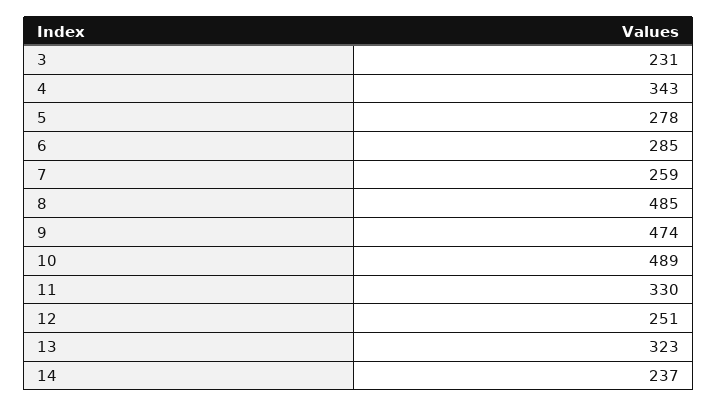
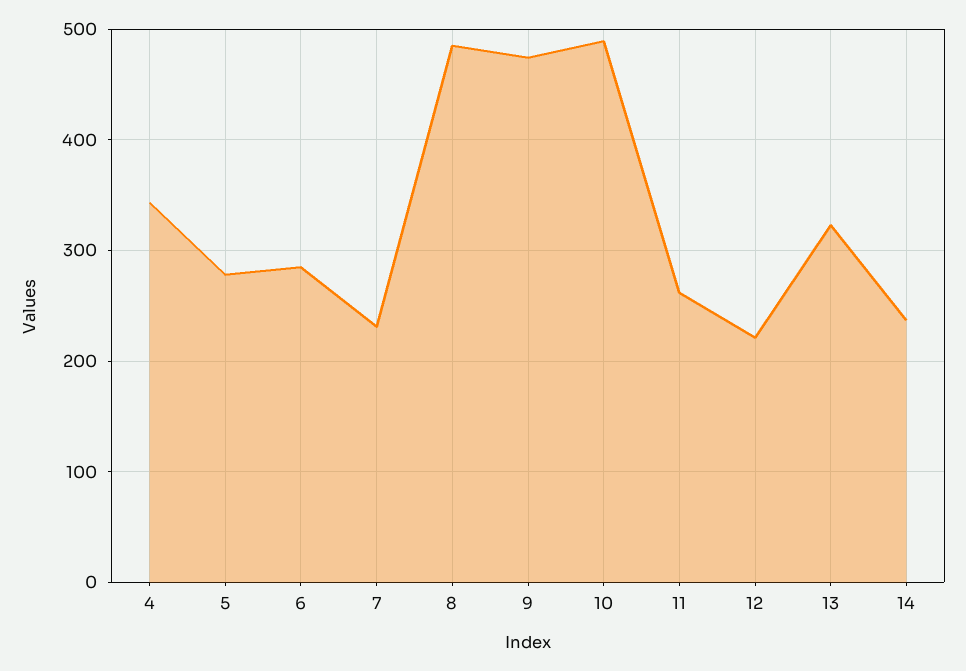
3: 231 -> none
7: 259 -> 230
11: 330 -> 260
12: 251 -> 220

